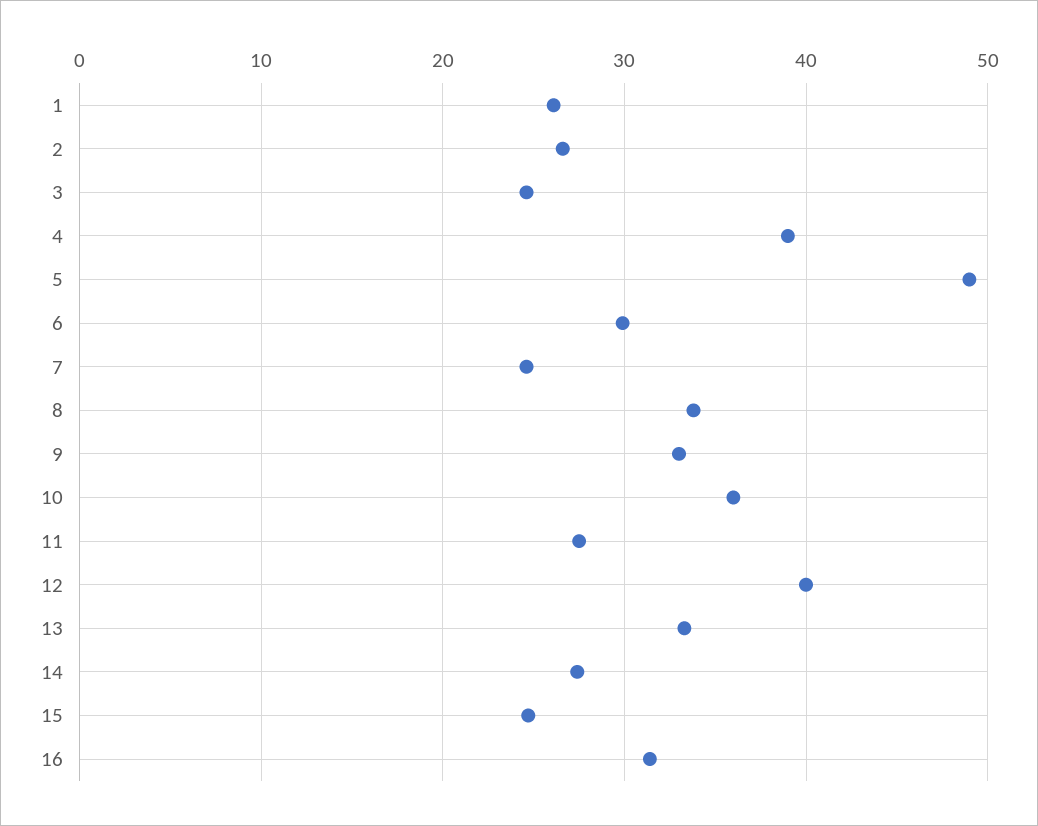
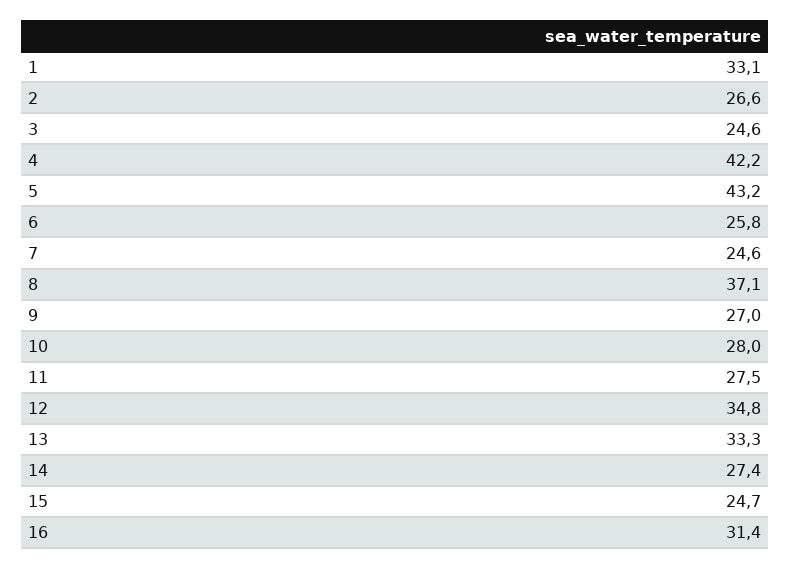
1: 26 -> 33.1
4: 39 -> 42.2
5: 49 -> 43.2
6: 30 -> 25.8
8: 34 -> 37.1
9: 33 -> 27
10: 36 -> 28
12: 40 -> 34.8

